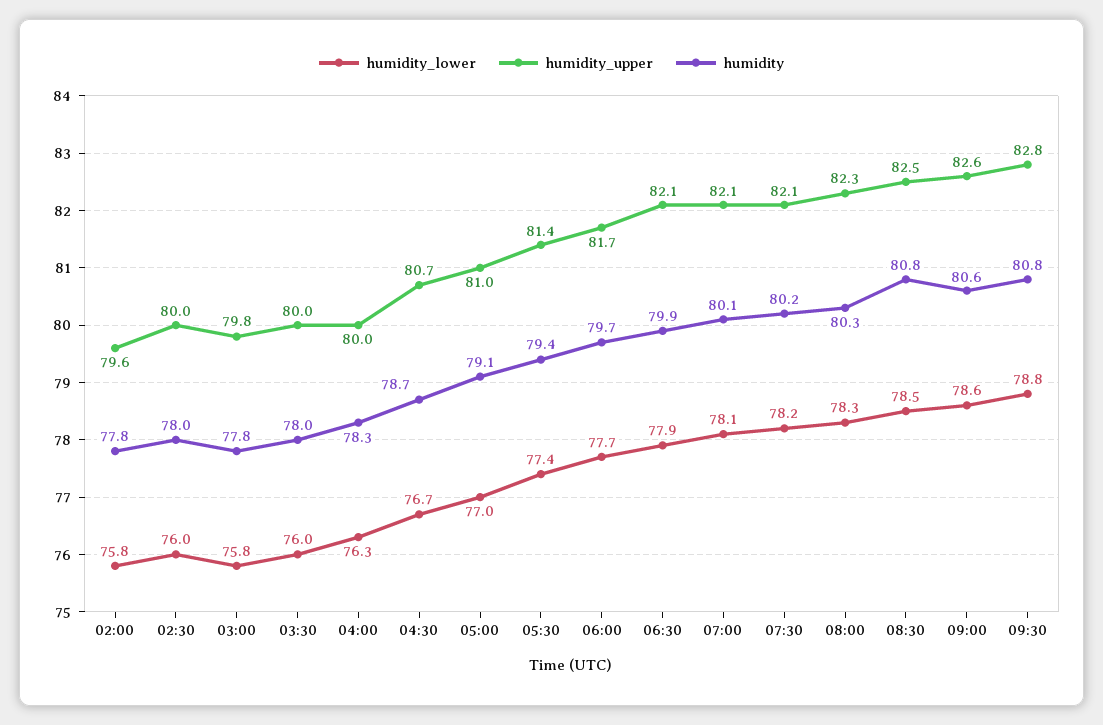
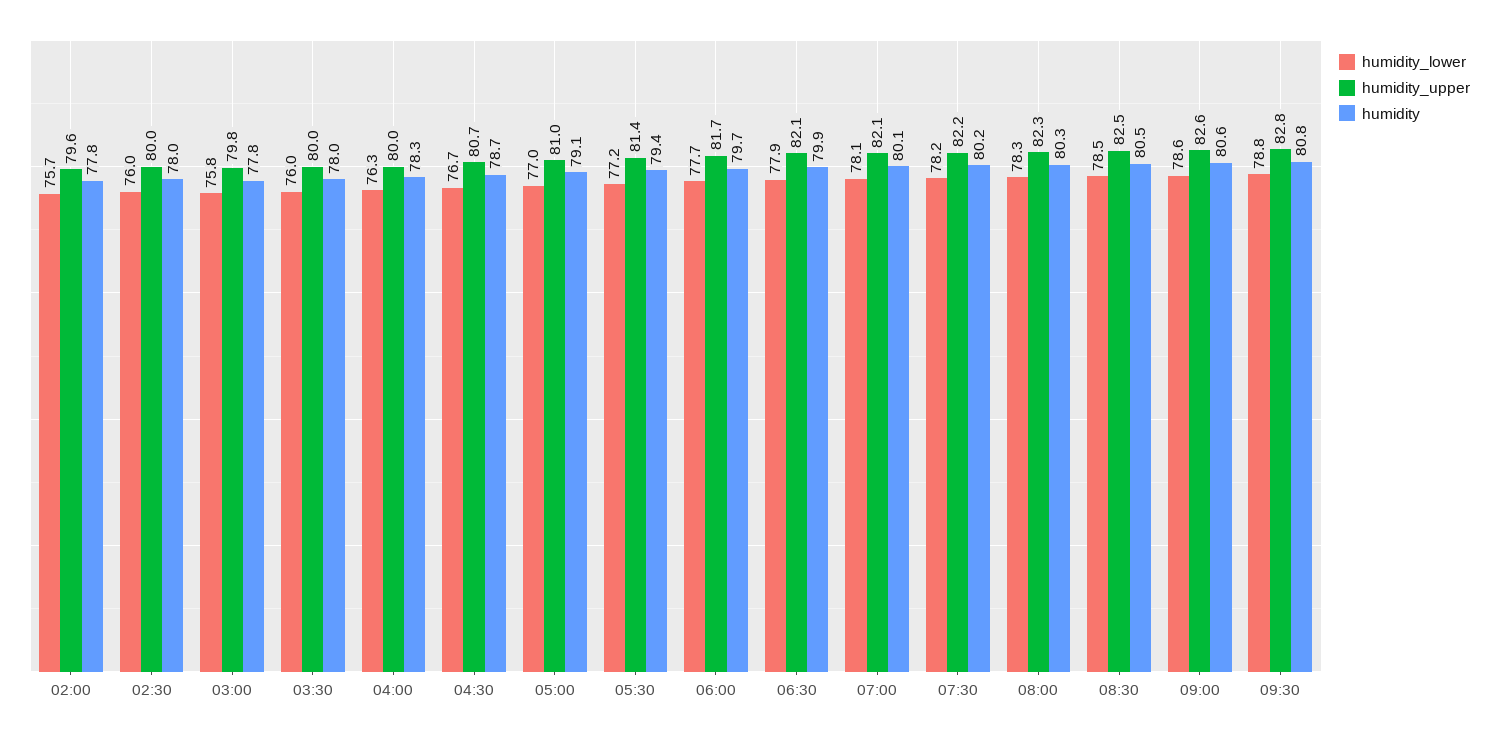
humidity_lower, 02:00: 75.8 -> 75.7
humidity_lower, 05:30: 77.4 -> 77.2
humidity_upper, 07:30: 82.1 -> 82.2
humidity, 08:30: 80.8 -> 80.5

